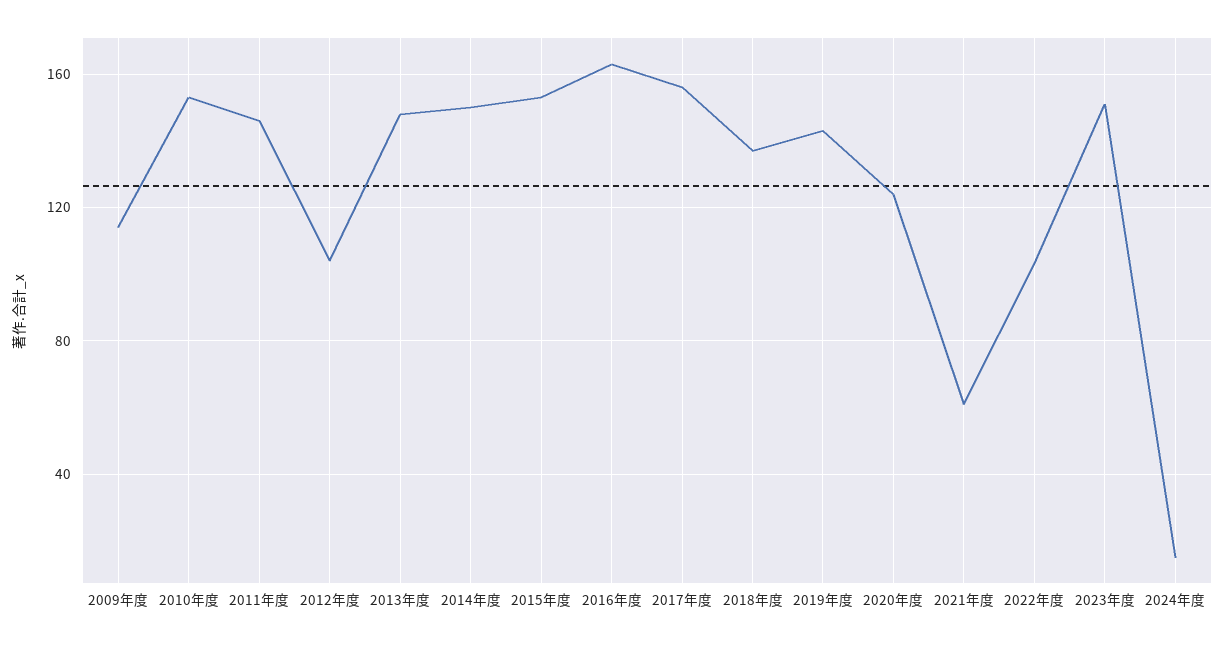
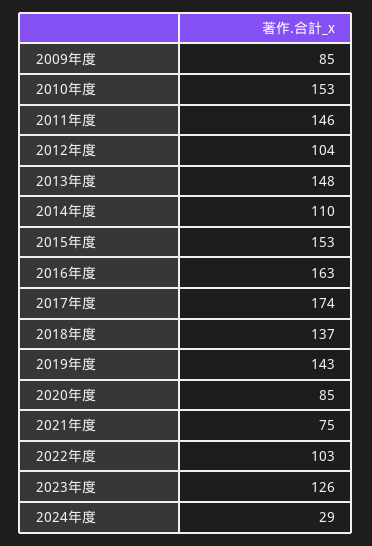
2009年度: 115 -> 85
2014年度: 150 -> 110
2017年度: 155 -> 174
2020年度: 125 -> 85
2021年度: 60 -> 75
2023年度: 150 -> 126
2024年度: 15 -> 29

